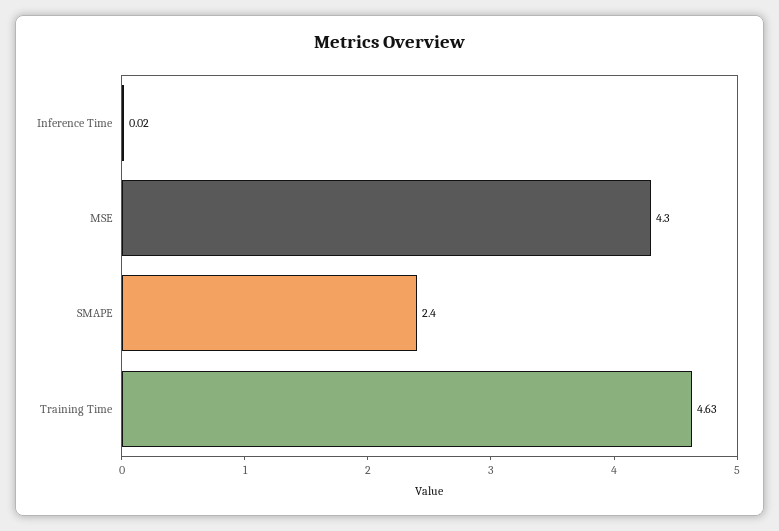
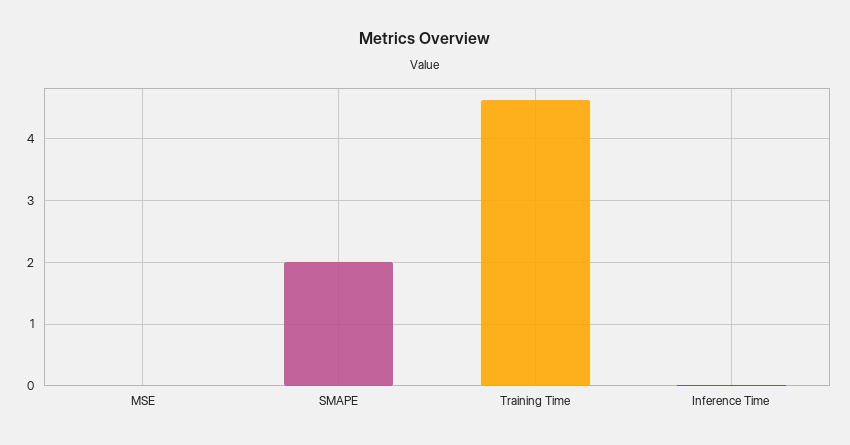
MSE: 4.3 -> 0
SMAPE: 2.4 -> 2

